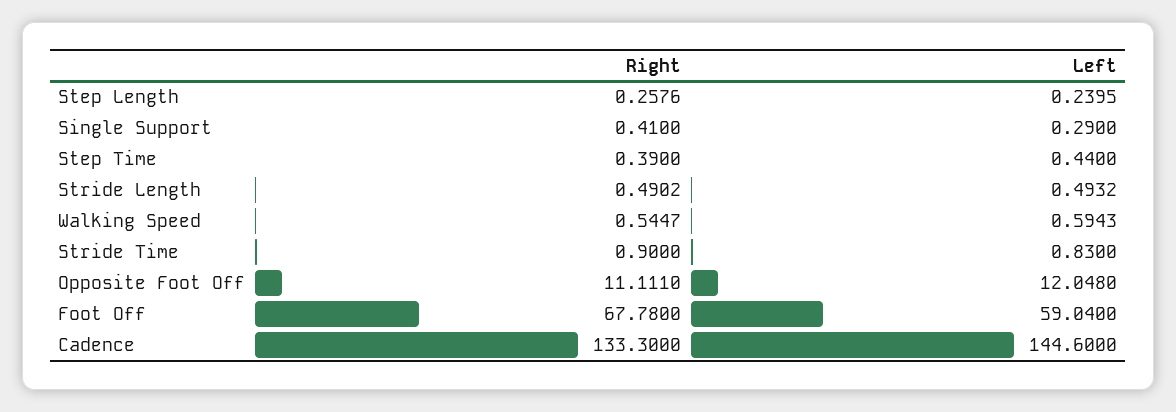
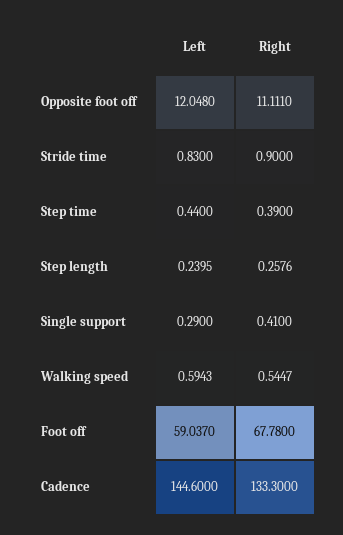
Right, Stride Length: 0.4902 -> none
Left, Stride Length: 0.4932 -> none
Left, Foot Off: 59.04 -> 59.037

